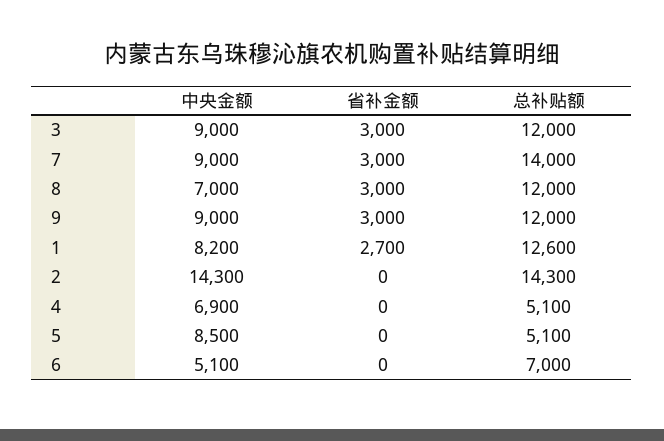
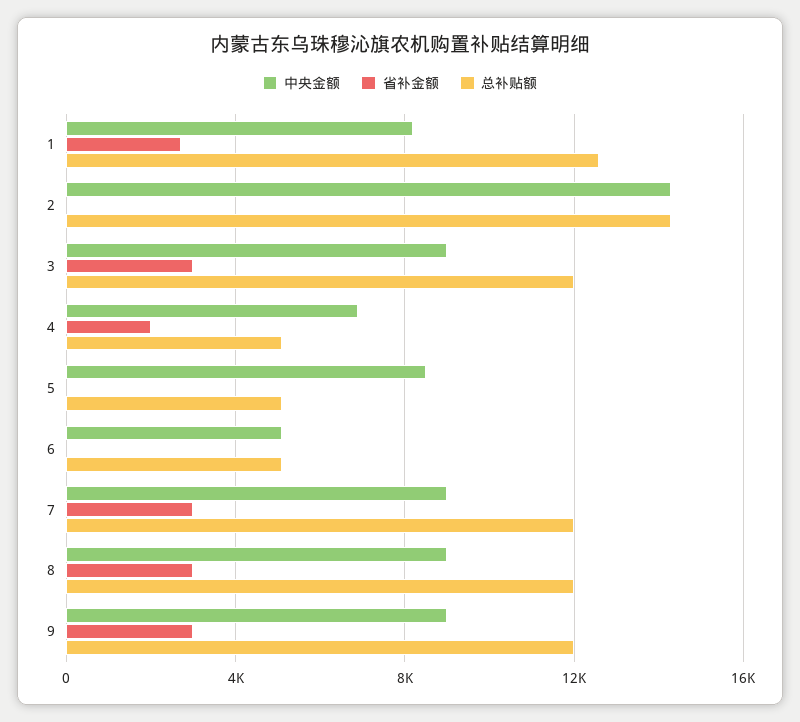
总补贴额, 7: 14000 -> 12000
中央金额, 8: 7000 -> 9000
省补金额, 4: 0 -> 2000
总补贴额, 6: 7000 -> 5000

